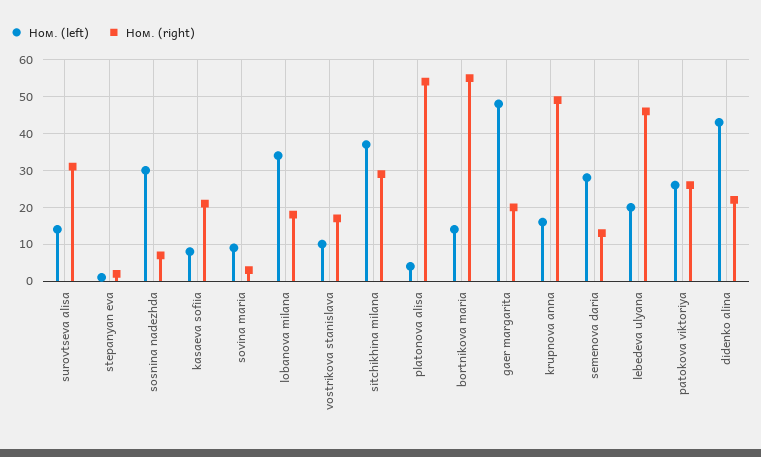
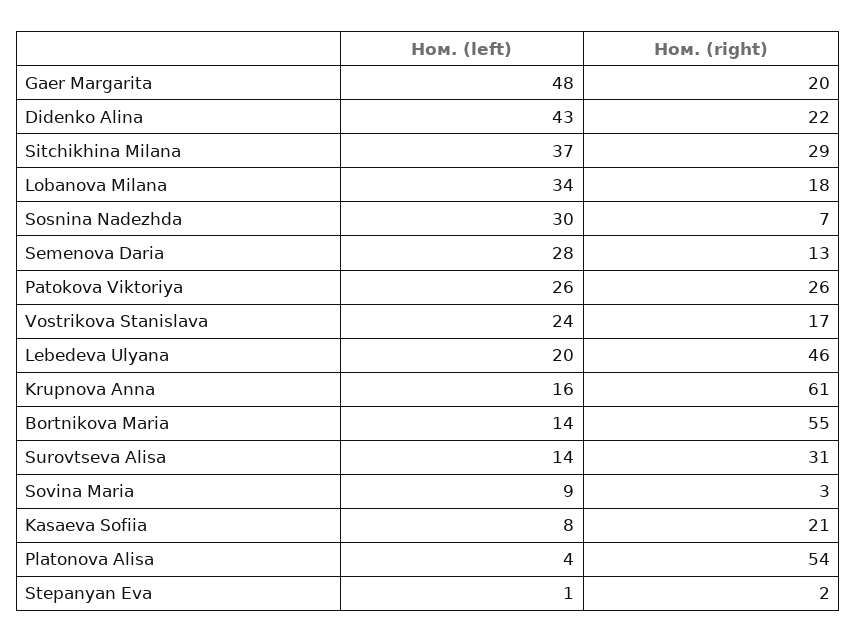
Ном. (left), vostrikova stanislava: 10 -> 24
Ном. (right), krupnova anna: 50 -> 61

